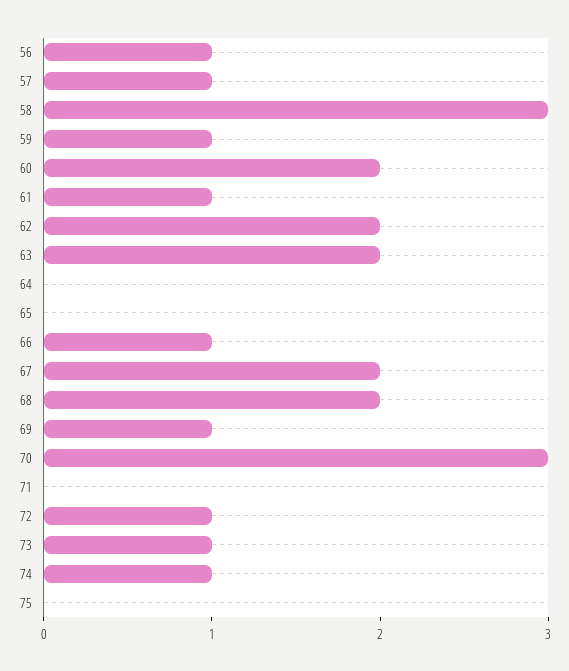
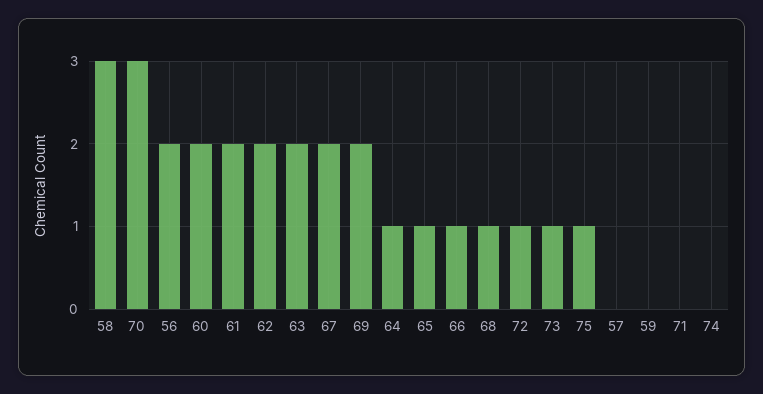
56: 1 -> 2
57: 1 -> 0
59: 1 -> 0
61: 1 -> 2
64: 0 -> 1
65: 0 -> 1
68: 2 -> 1
69: 1 -> 2
74: 1 -> 0
75: 0 -> 1

